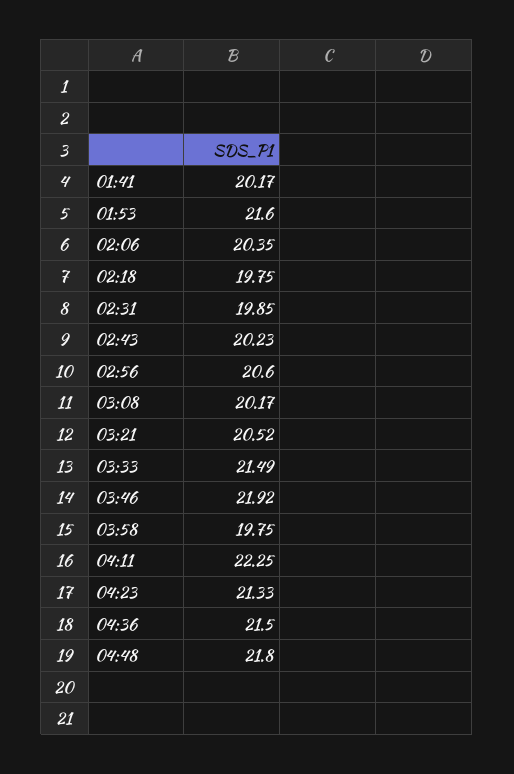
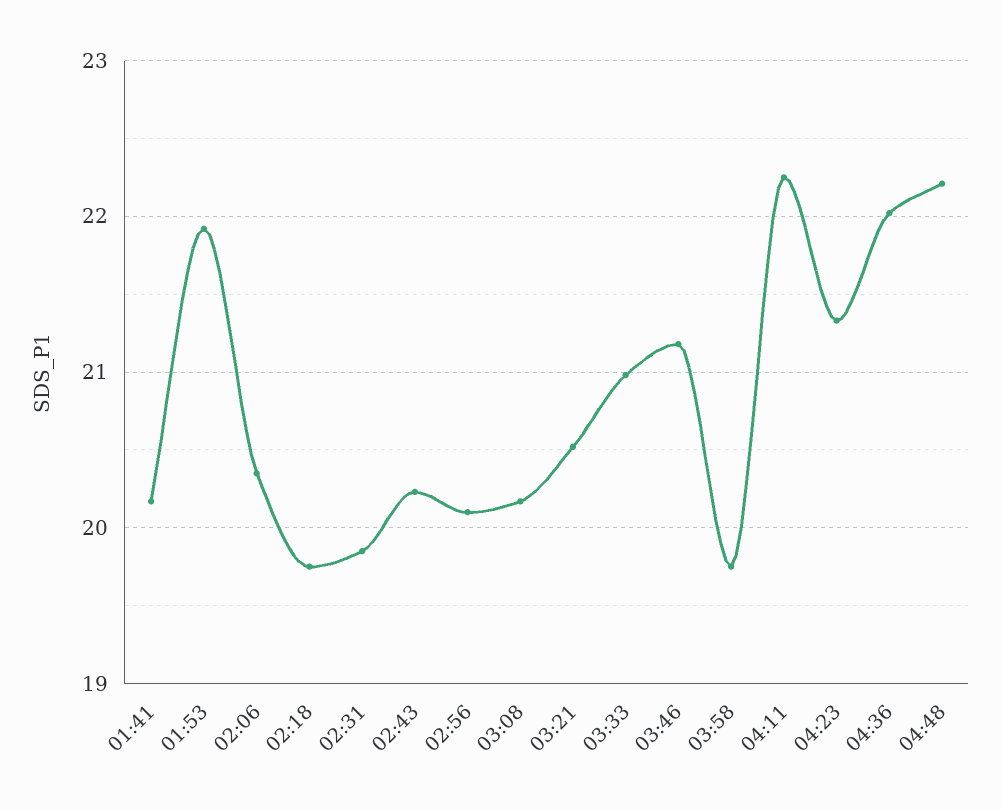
01:53: 21.6 -> 21.9
02:56: 20.6 -> 20.1
03:33: 21.49 -> 21
03:46: 21.92 -> 21.2
04:36: 21.5 -> 22
04:48: 21.8 -> 22.2

